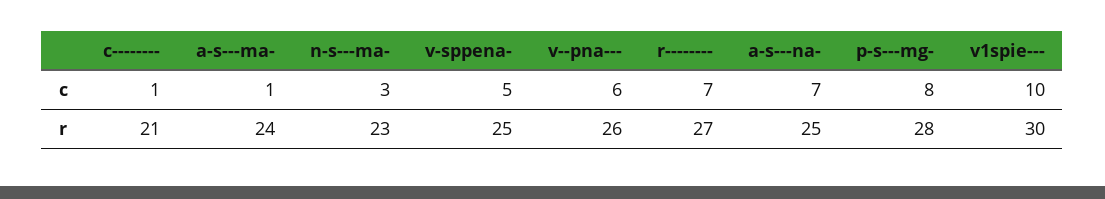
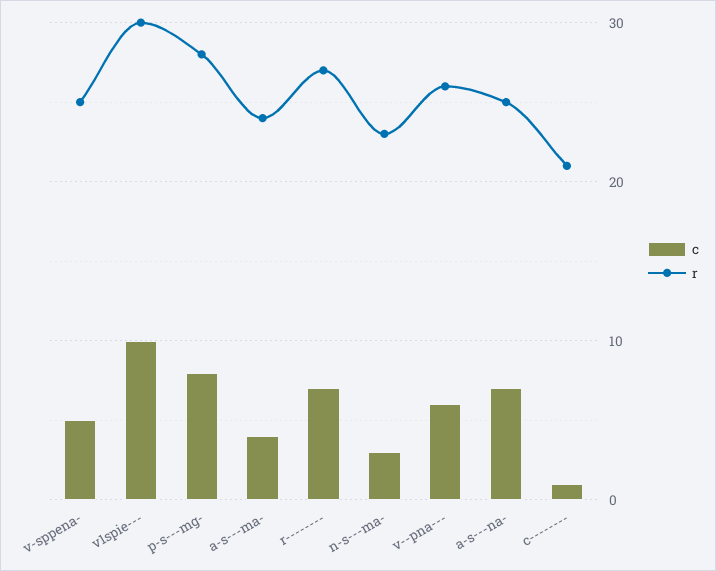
c, a-s---ma-: 1 -> 4

